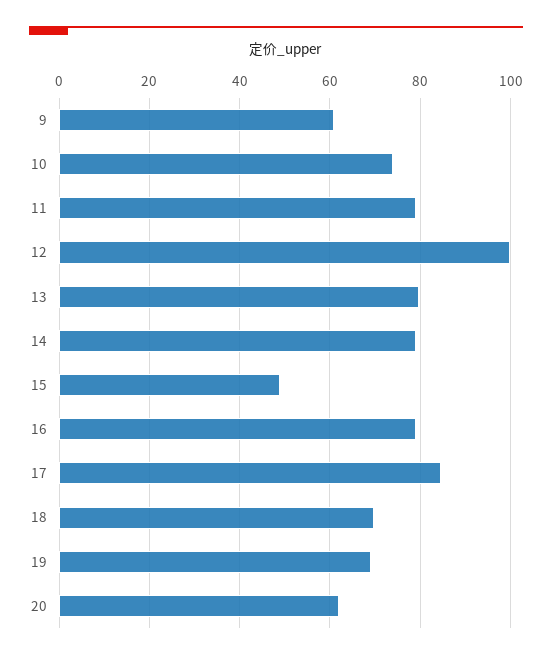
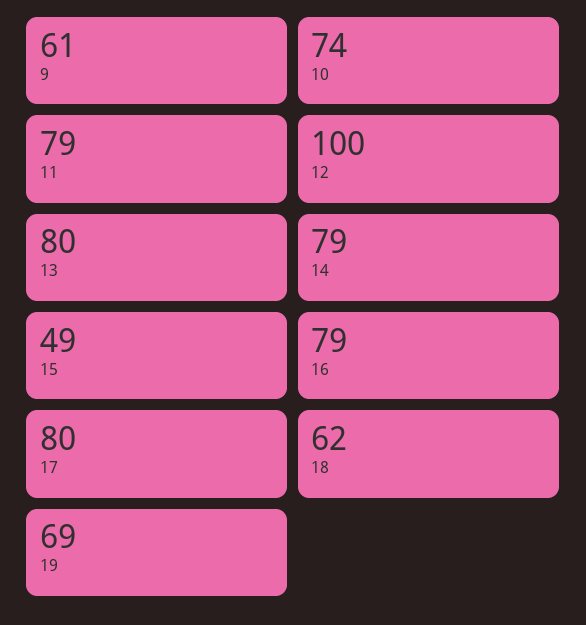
17: 84 -> 80
18: 70 -> 62
20: 62 -> none

